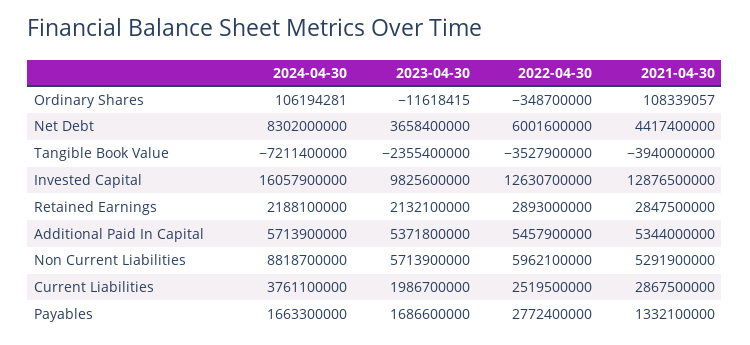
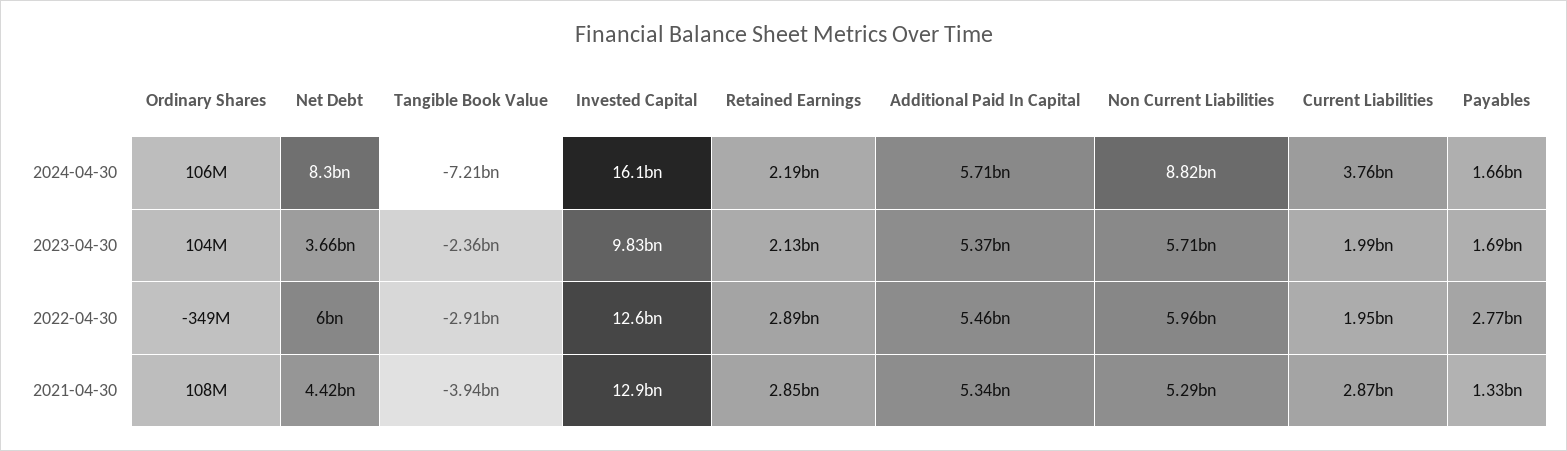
2023-04-30, Ordinary Shares: -11618415 -> 104000000
2022-04-30, Tangible Book Value: -3527900000 -> -2910000000
2022-04-30, Current Liabilities: 2519500000 -> 1950000000

